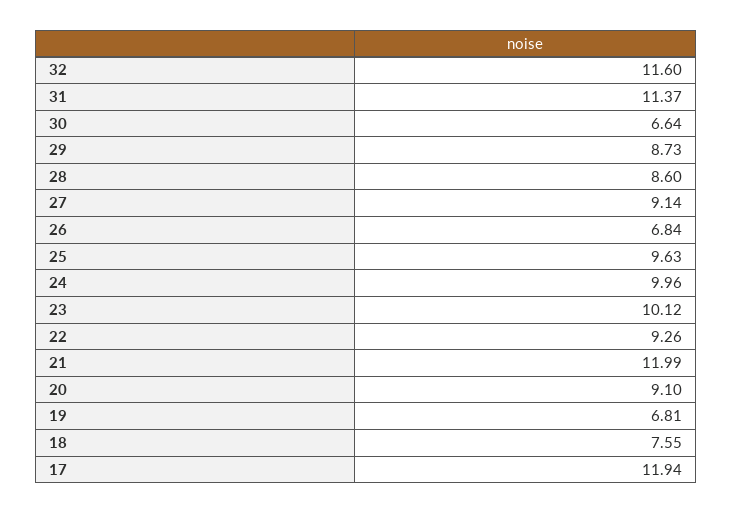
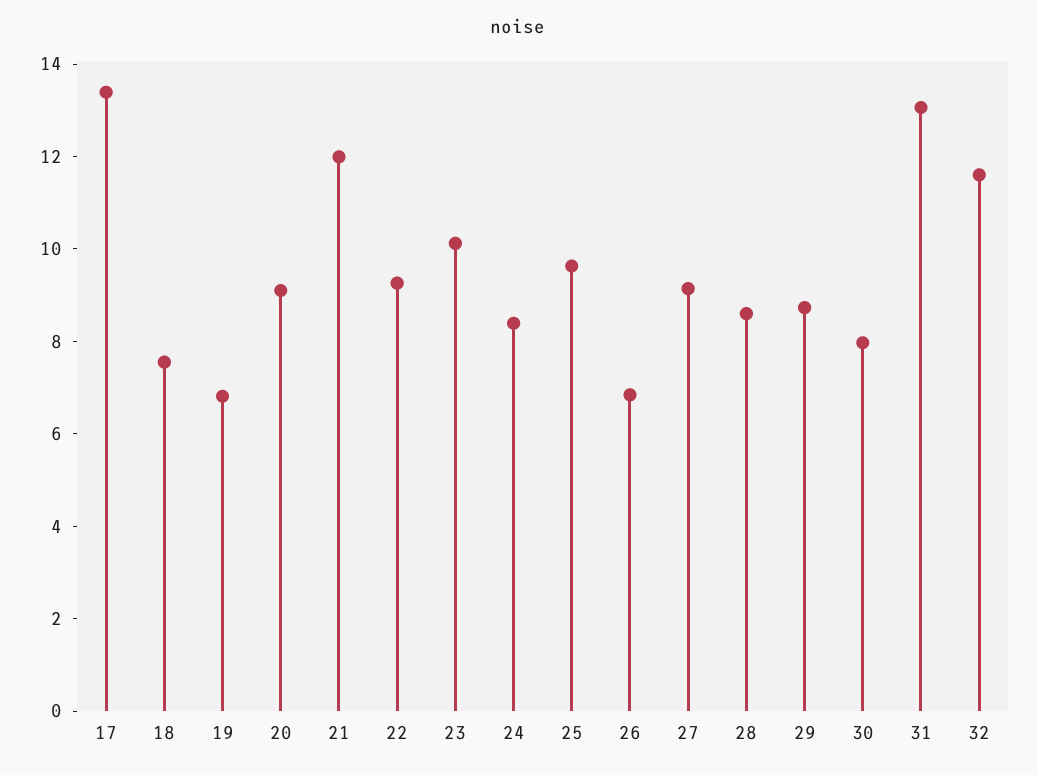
31: 11.37 -> 13
30: 6.64 -> 8
24: 9.96 -> 8.5
17: 11.94 -> 13.5

